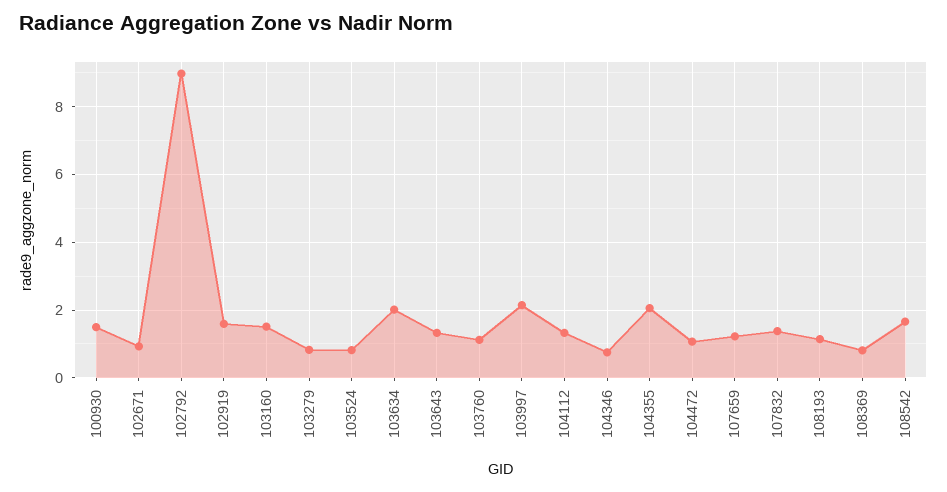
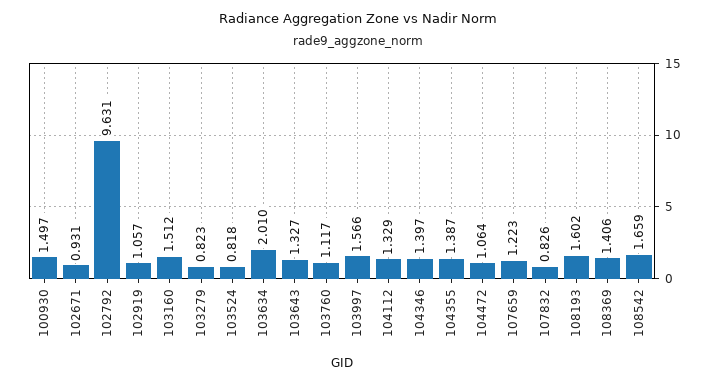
102792: 9 -> 9.631
102919: 1.6 -> 1.057
103997: 2.2 -> 1.566
104346: 0.8 -> 1.397
104355: 2 -> 1.387
107832: 1.4 -> 0.826
108193: 1.2 -> 1.602
108369: 0.8 -> 1.406

